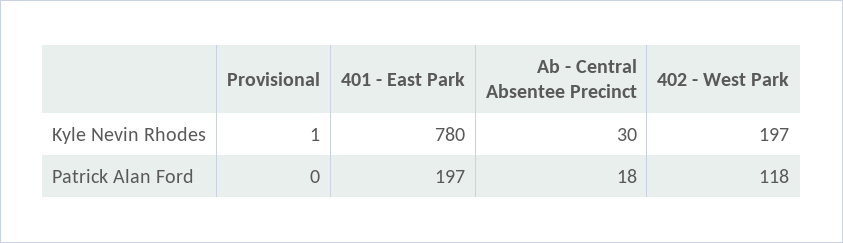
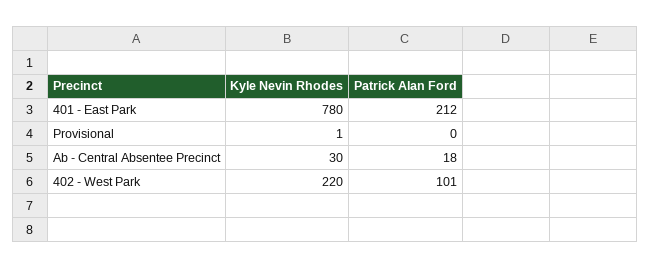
402 - West Park, Kyle Nevin Rhodes: 197 -> 220
401 - East Park, Patrick Alan Ford: 197 -> 212
402 - West Park, Patrick Alan Ford: 118 -> 101

